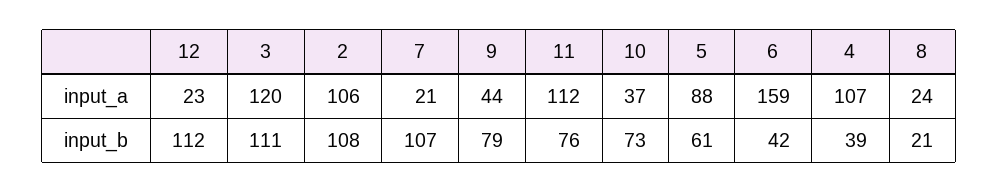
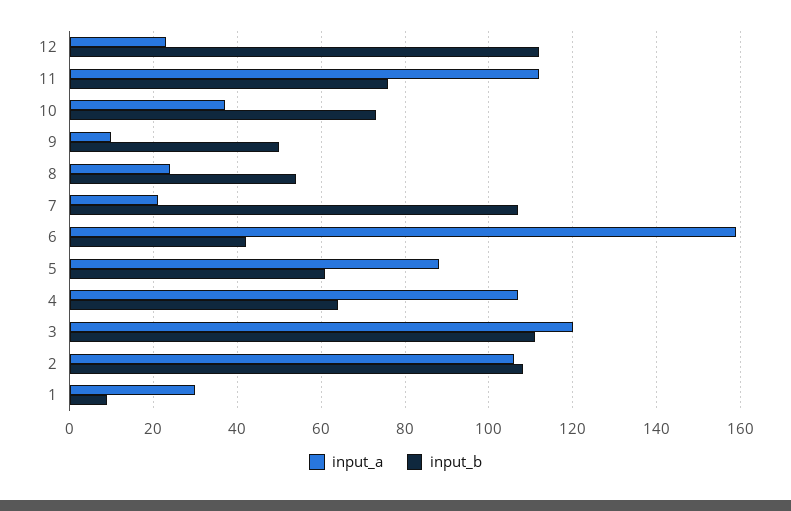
input_a, 9: 44 -> 10
input_b, 9: 79 -> 50
input_b, 4: 39 -> 65
input_b, 8: 21 -> 55
input_a, 1: none -> 30
input_b, 1: none -> 10

